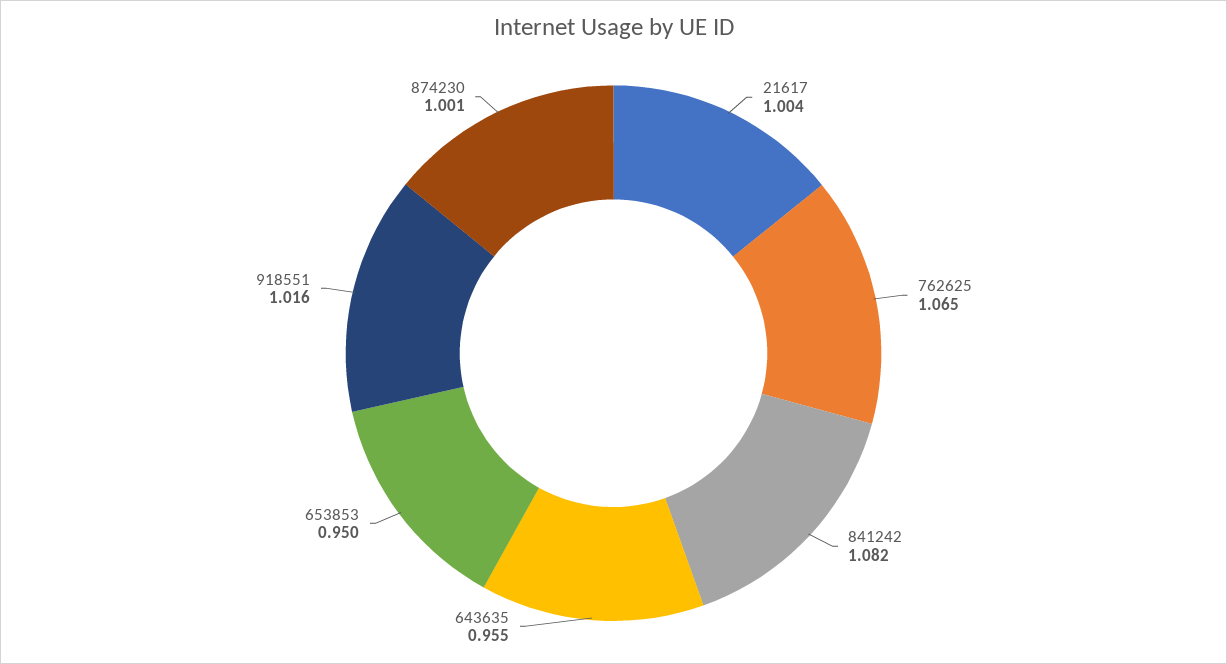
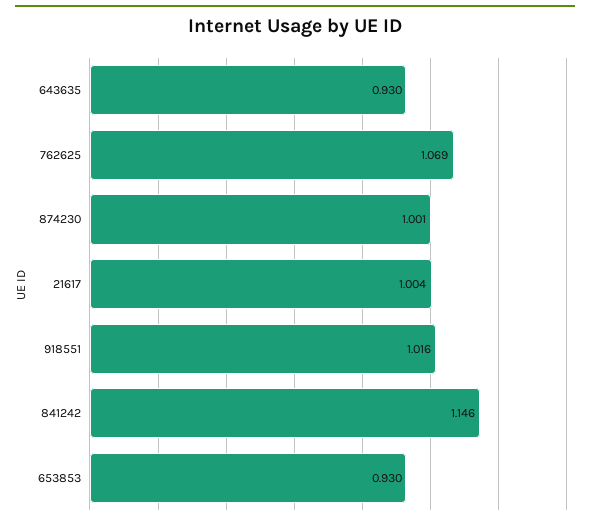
762625: 1.065 -> 1.069
841242: 1.082 -> 1.146
643635: 0.955 -> 0.93
653853: 0.95 -> 0.93

